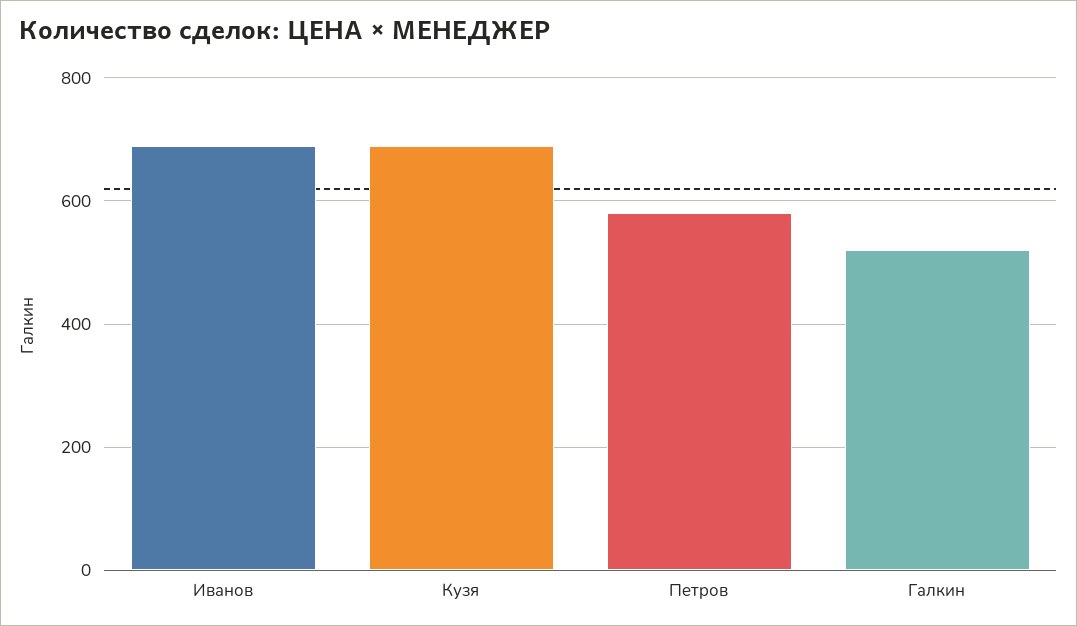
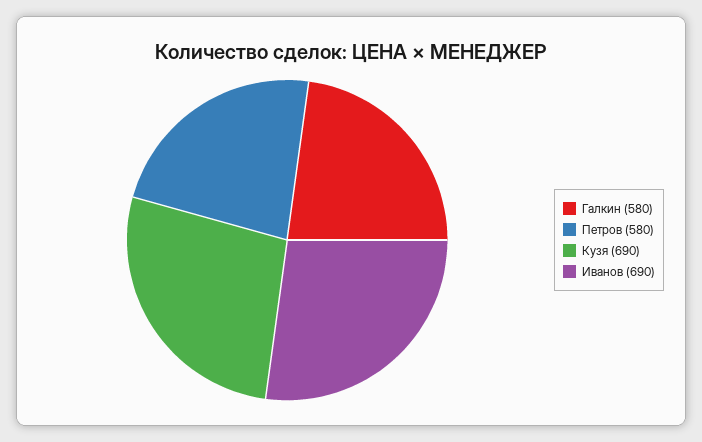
Галкин: 520 -> 580

